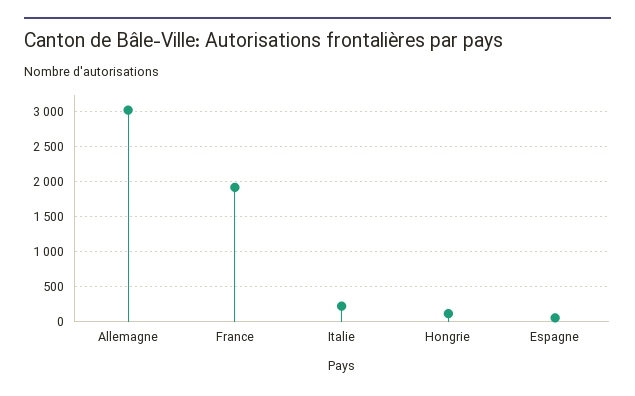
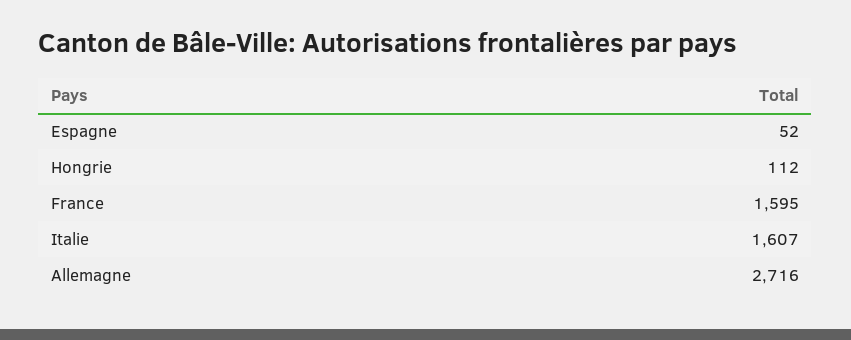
Allemagne: 3000 -> 2716
France: 1900 -> 1595
Italie: 200 -> 1607

